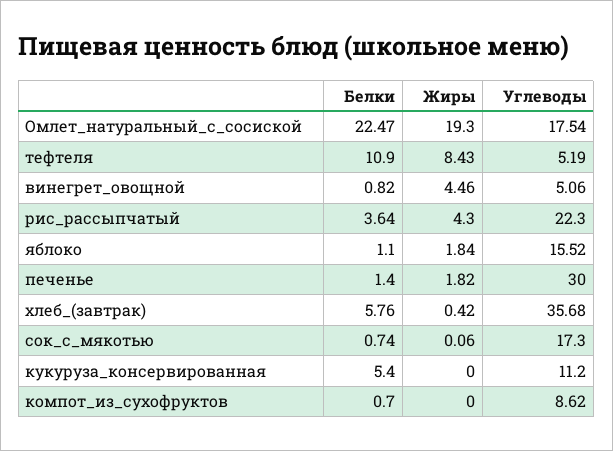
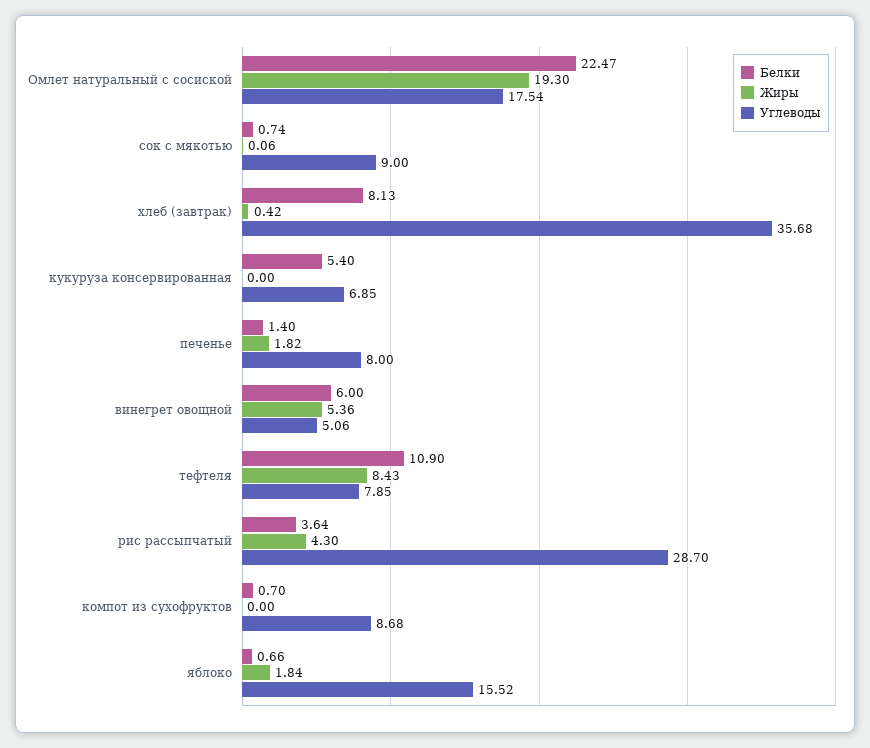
Углеводы, тефтеля: 5.19 -> 7.85
Белки, винегрет_овощной: 0.82 -> 6
Жиры, винегрет_овощной: 4.46 -> 5.36
Углеводы, рис_рассыпчатый: 22.3 -> 28.7
Белки, яблоко: 1.1 -> 0.66
Углеводы, печенье: 30 -> 8
Белки, хлеб_(завтрак): 5.76 -> 8.13
Углеводы, сок_с_мякотью: 17.3 -> 9
Углеводы, кукуруза_консервированная: 11.2 -> 6.85
Углеводы, компот_из_сухофруктов: 8.62 -> 8.68

